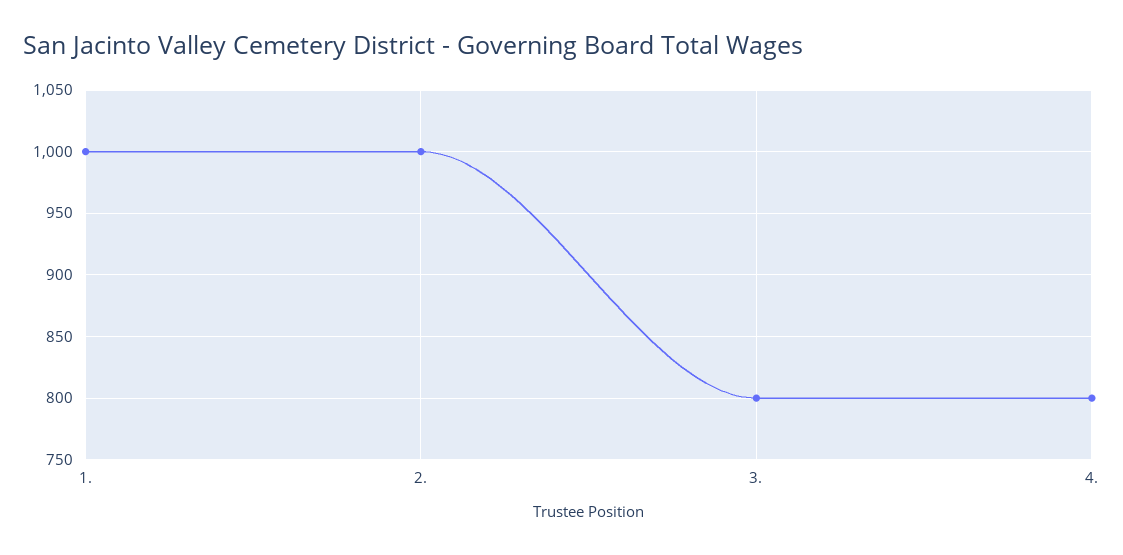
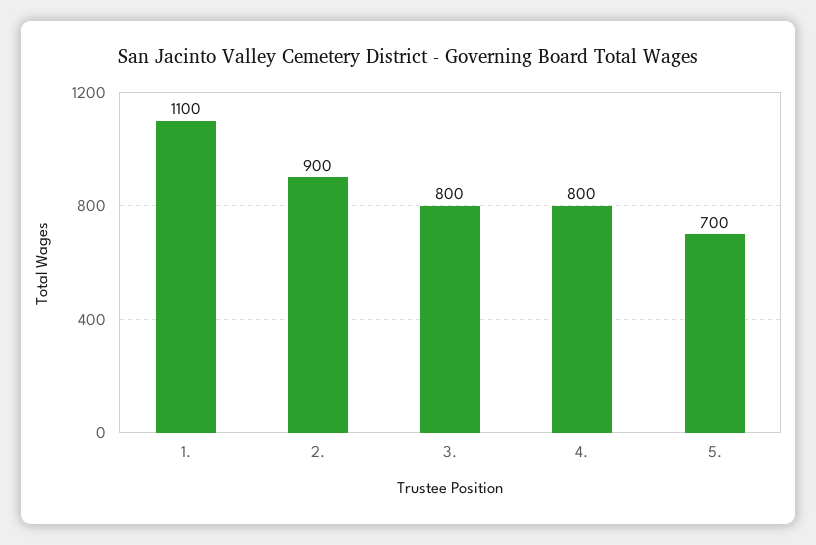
1.: 1000 -> 1100
2.: 1000 -> 900
5.: none -> 700

